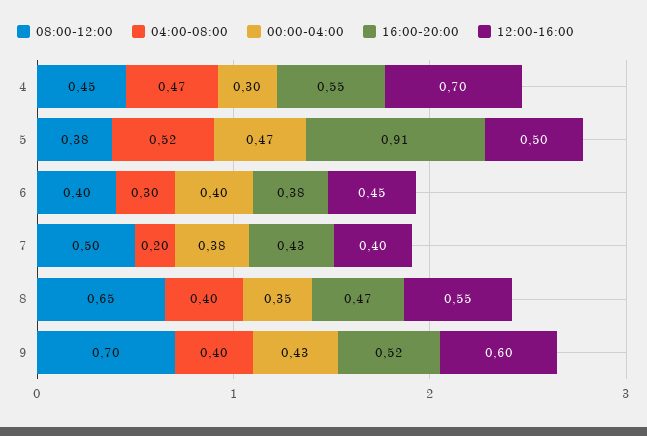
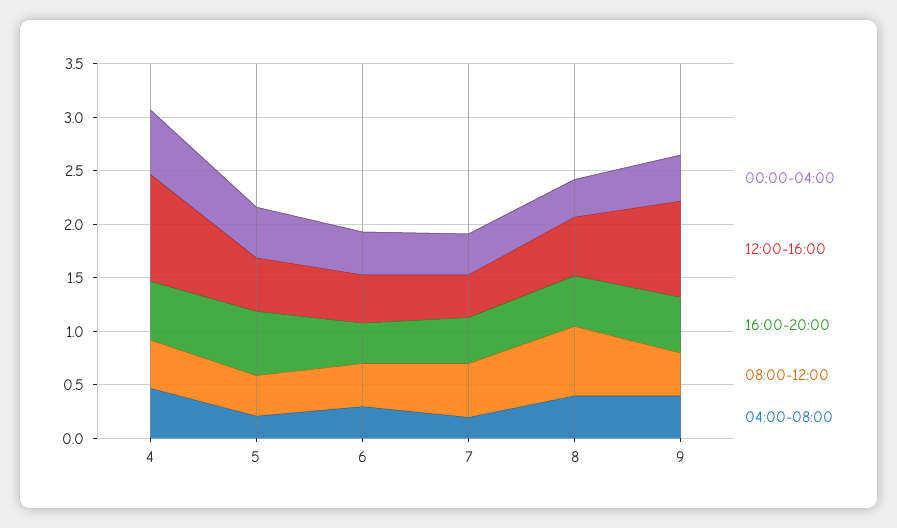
00:00-04:00, 4: 0.3 -> 0.6
12:00-16:00, 4: 0.7 -> 1
04:00-08:00, 5: 0.52 -> 0.2
16:00-20:00, 5: 0.91 -> 0.6
08:00-12:00, 9: 0.7 -> 0.4
12:00-16:00, 9: 0.6 -> 0.9

